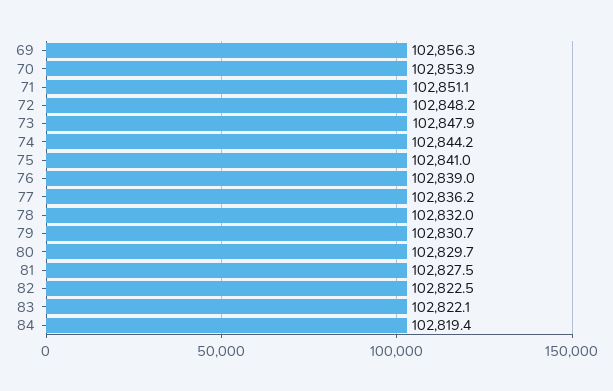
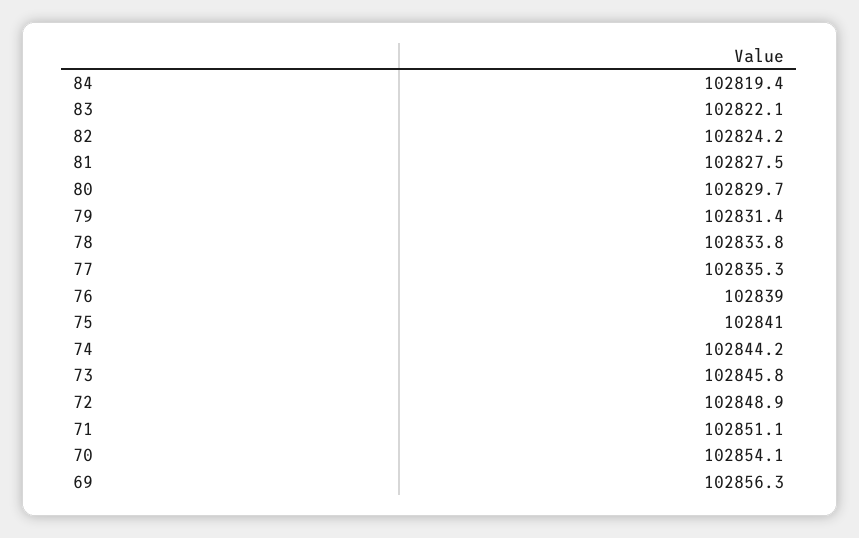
70: 102853.9 -> 102854.1
72: 102848.2 -> 102848.9
73: 102847.9 -> 102845.8
77: 102836.2 -> 102835.3
78: 102832 -> 102833.8
79: 102830.7 -> 102831.4
82: 102822.5 -> 102824.2

